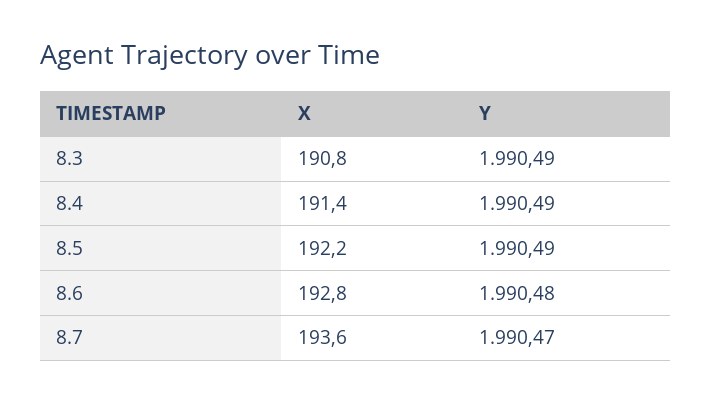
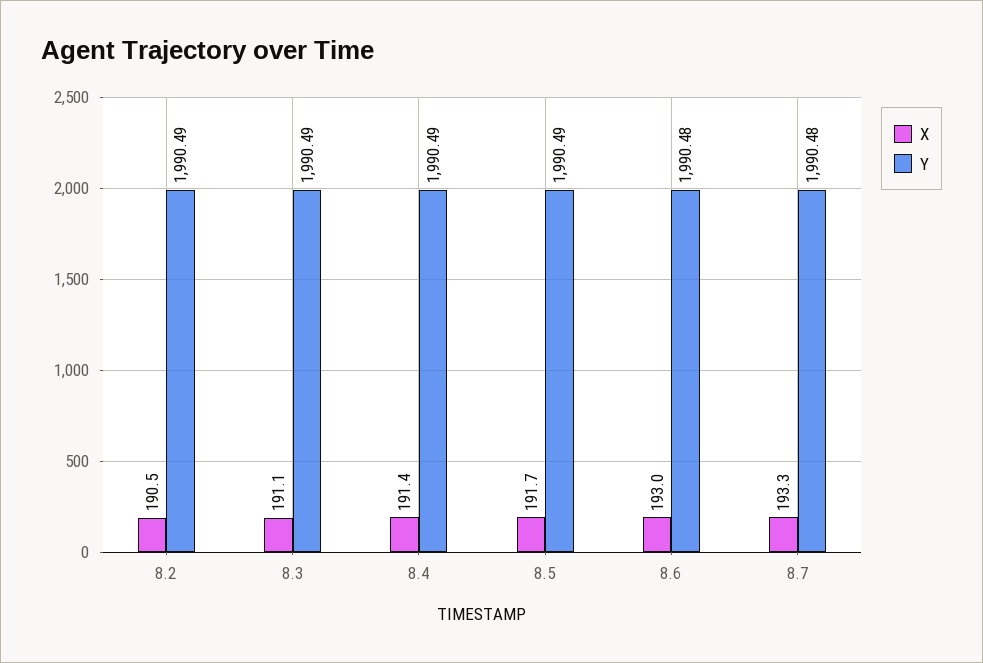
X, 8.3: 190.8 -> 191.1
X, 8.5: 192.2 -> 191.7
X, 8.6: 192.8 -> 193
X, 8.7: 193.6 -> 193.3
Y, 8.7: 1990.47 -> 1990.48
X, 8.2: none -> 190.5
Y, 8.2: none -> 1990.49

